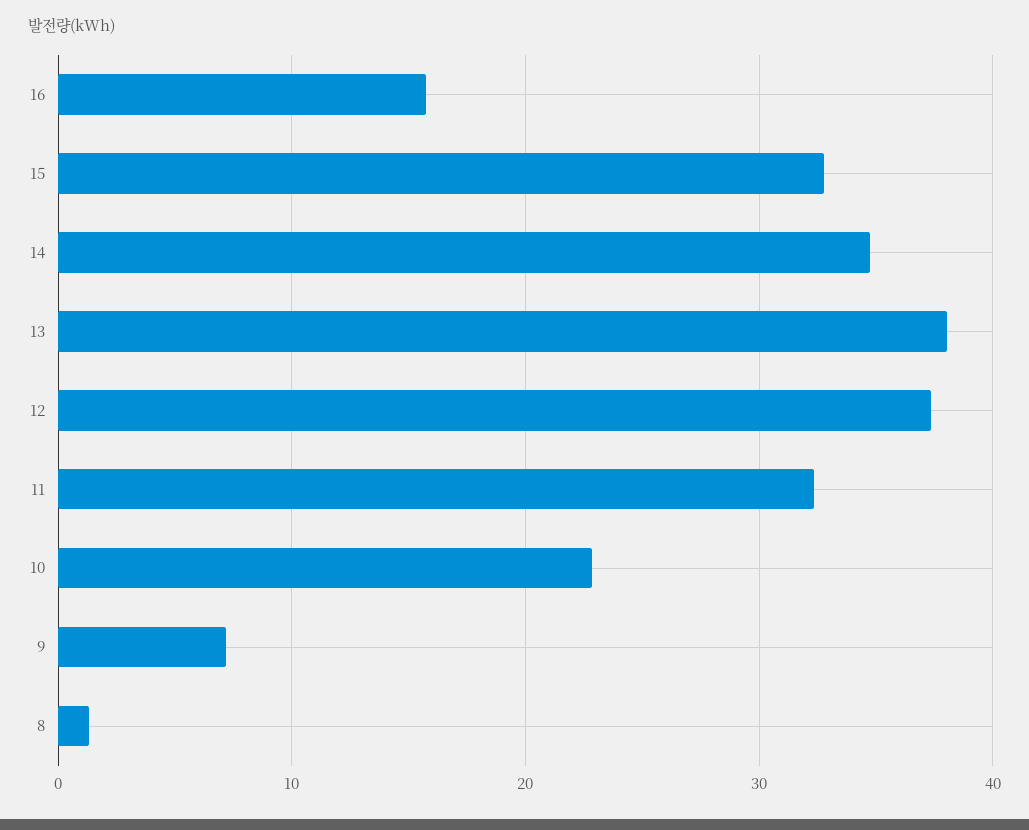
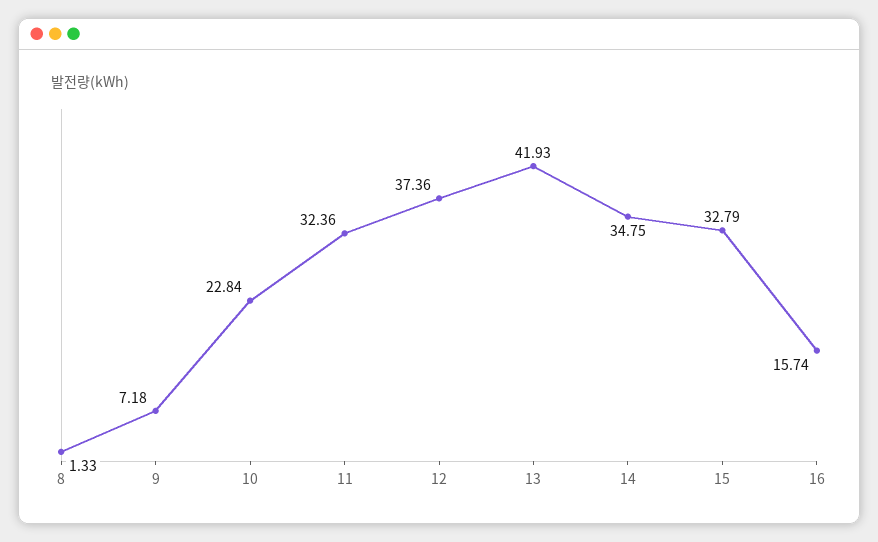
13: 38 -> 41.93

